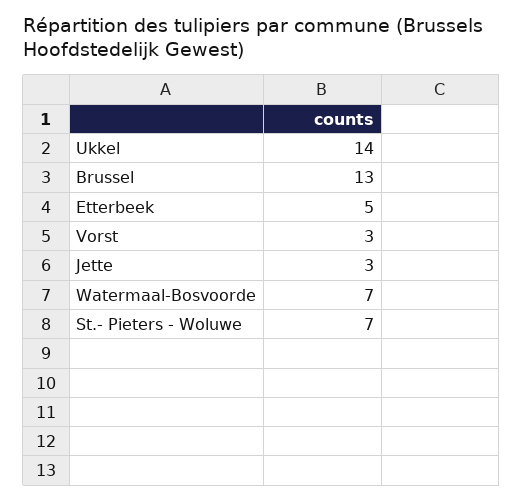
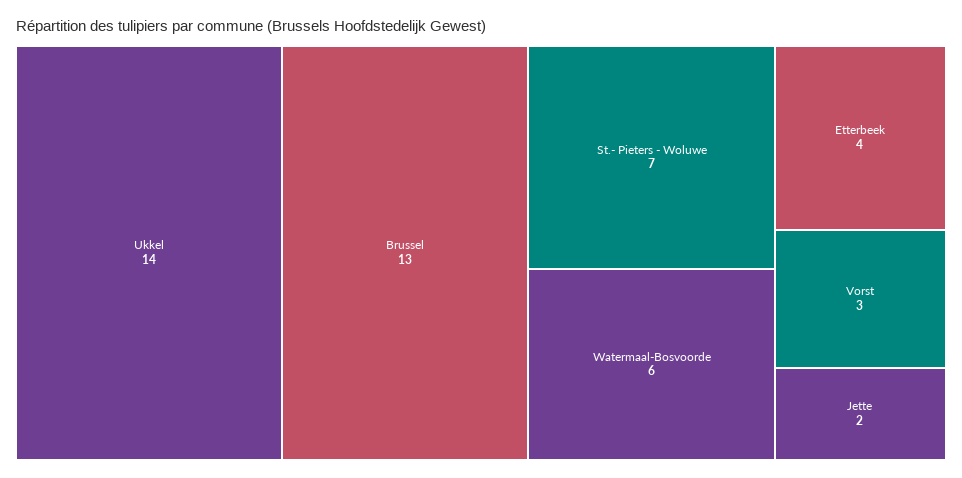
Etterbeek: 5 -> 4
Jette: 3 -> 2
Watermaal-Bosvoorde: 7 -> 6

